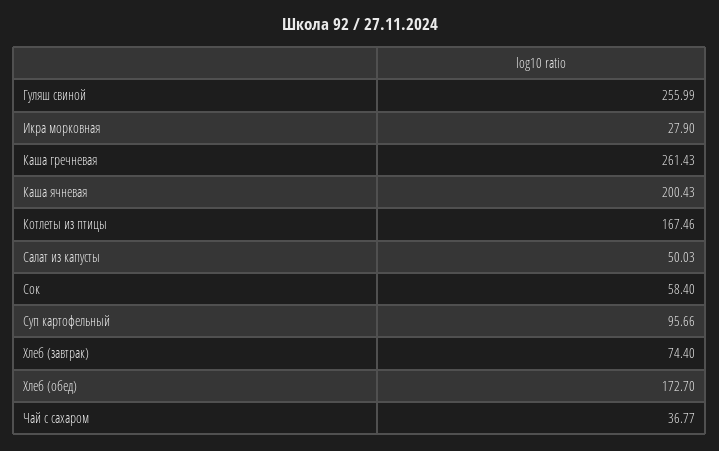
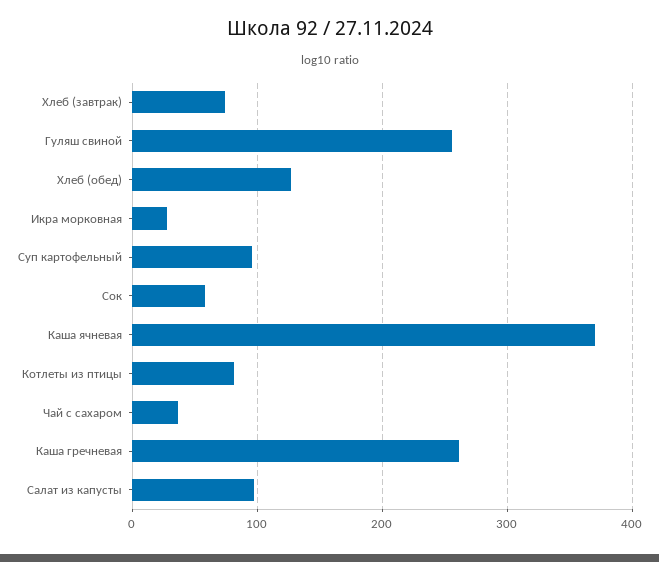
Каша ячневая: 200.43 -> 370
Котлеты из птицы: 167.46 -> 80
Салат из капусты: 50.03 -> 100
Хлеб (обед): 172.7 -> 130

